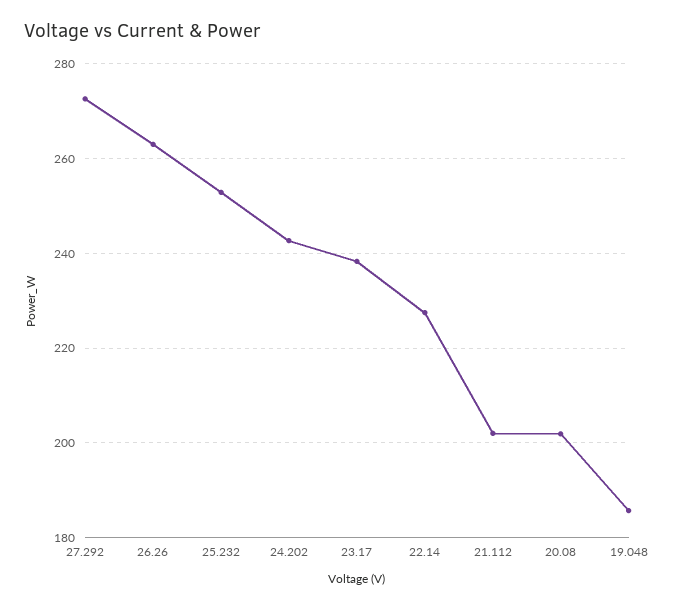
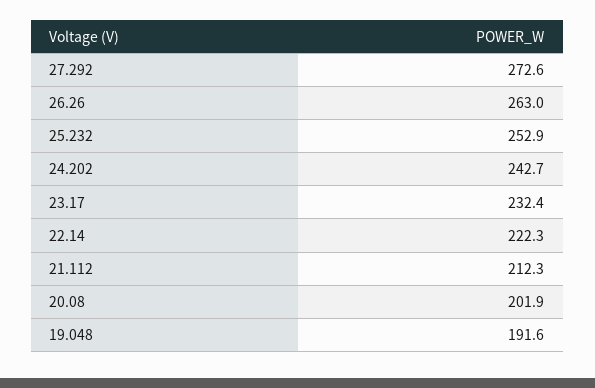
23.17: 238 -> 232.4
22.14: 228 -> 222.3
21.112: 202 -> 212.3
19.048: 186 -> 191.6

